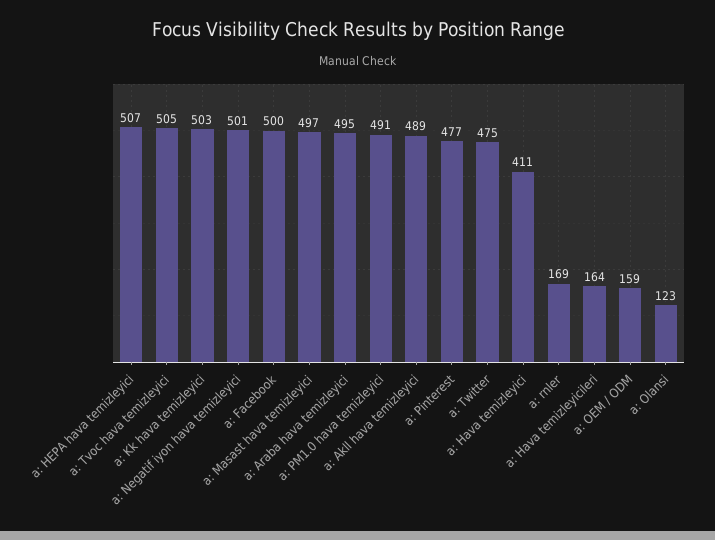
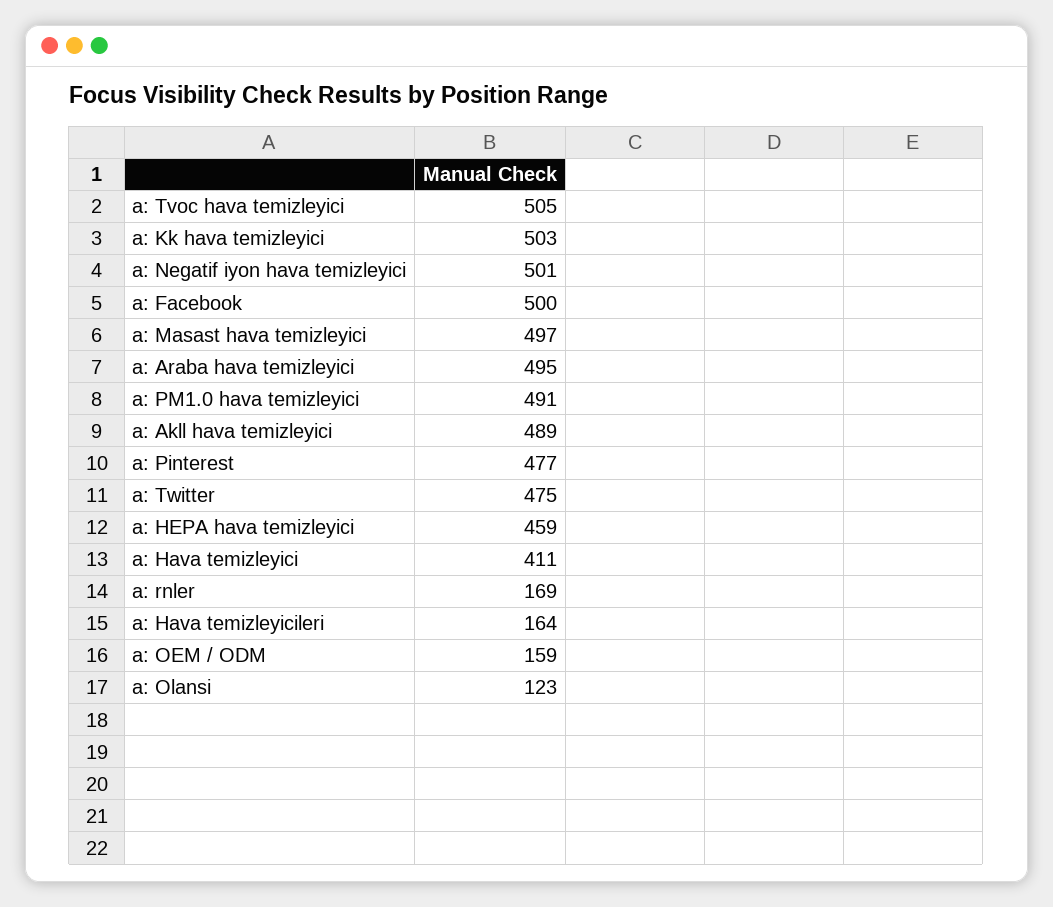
a: HEPA hava temizleyici: 507 -> 459

